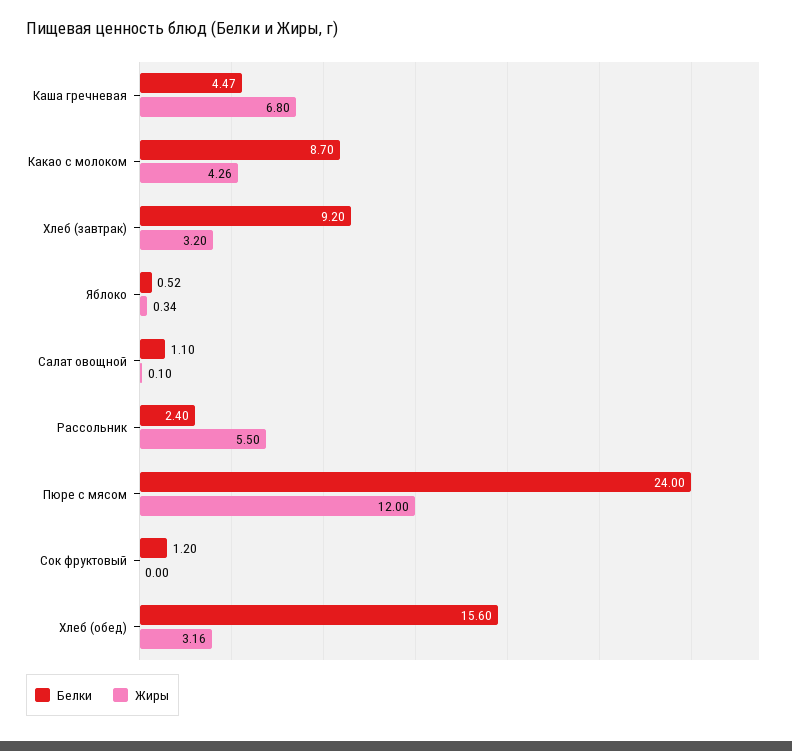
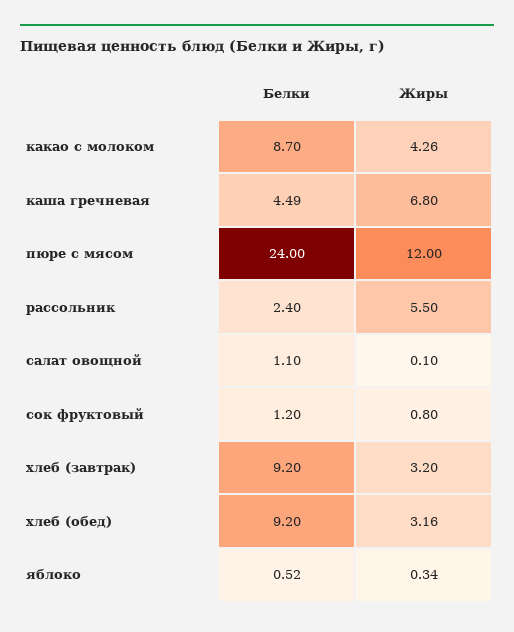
Белки, Каша гречневая: 4.47 -> 4.49
Жиры, Сок фруктовый: 0 -> 0.8
Белки, Хлеб (обед): 15.6 -> 9.2

